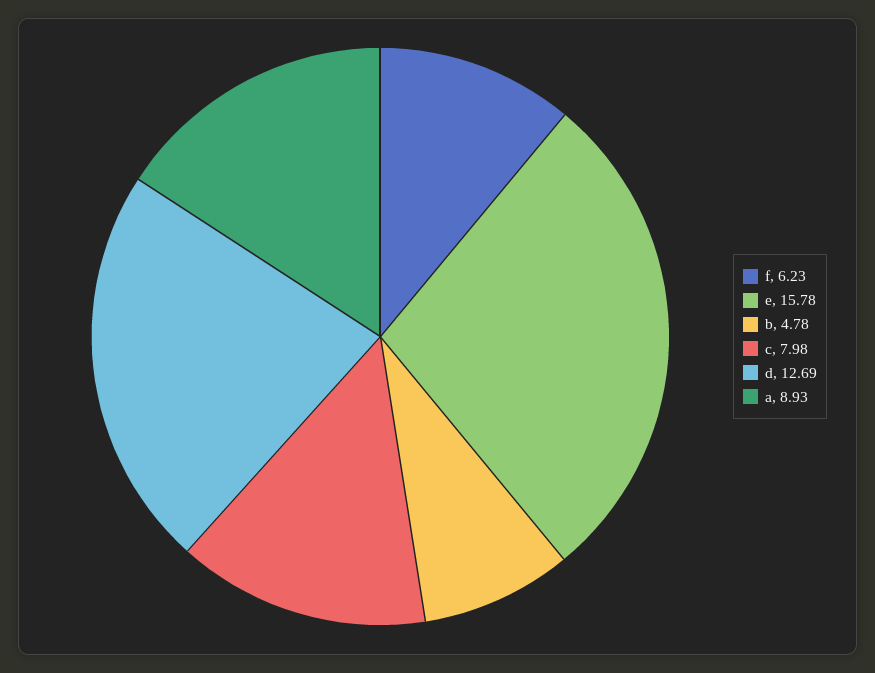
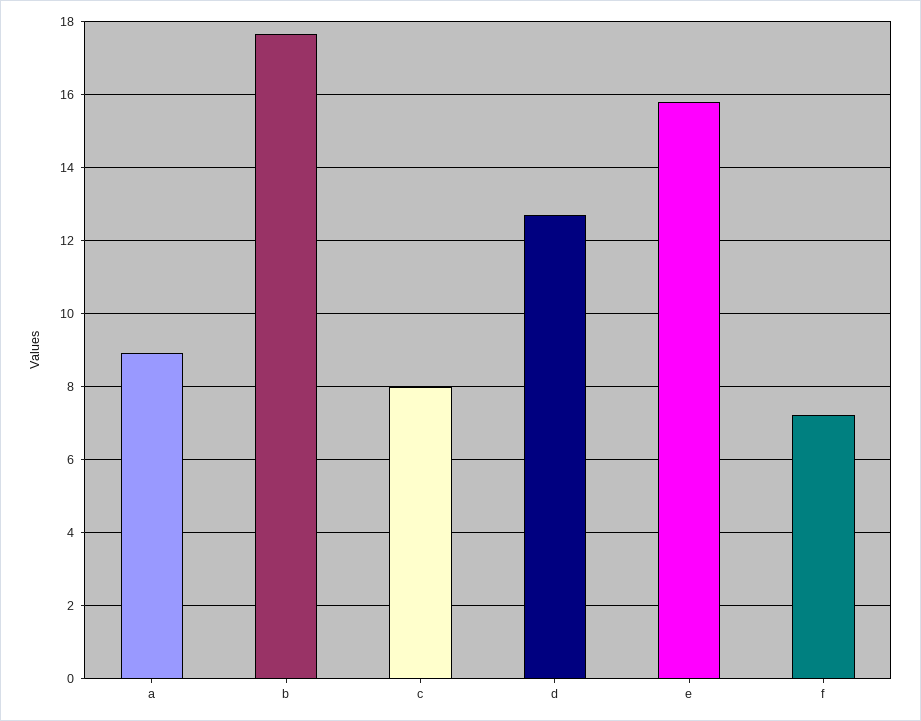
f: 6.23 -> 7.2
b: 4.78 -> 17.6

